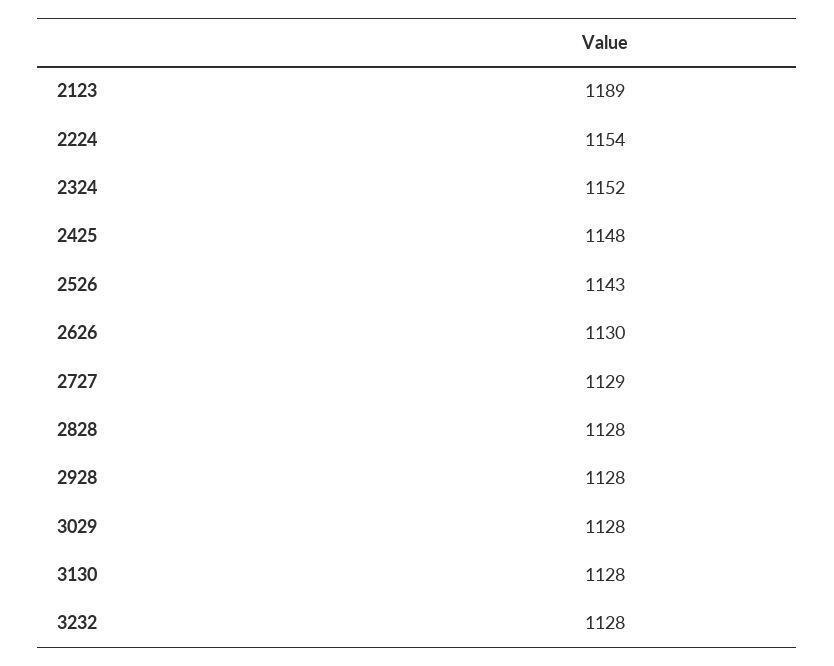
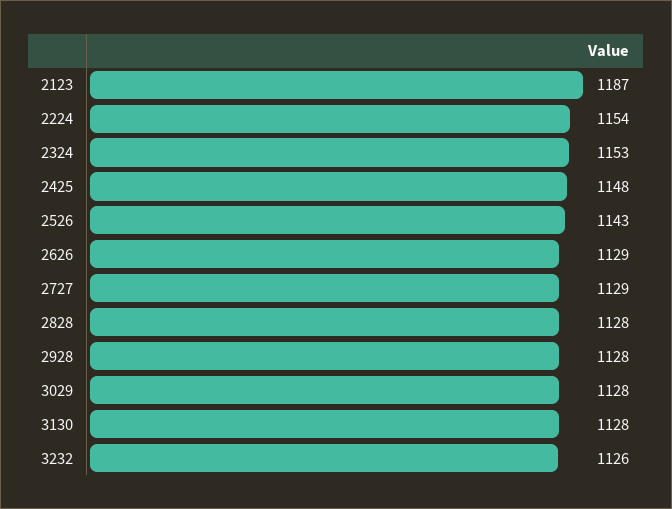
2123: 1189 -> 1187
2324: 1152 -> 1153
2626: 1130 -> 1129
3232: 1128 -> 1126

